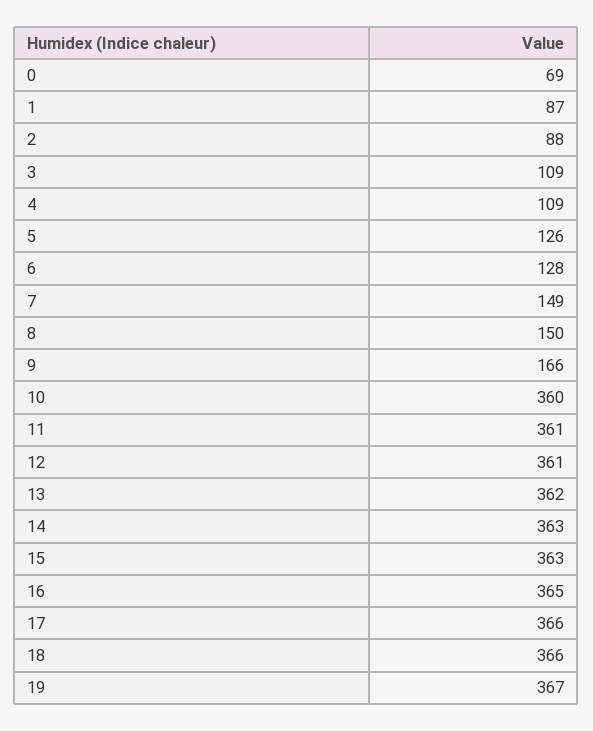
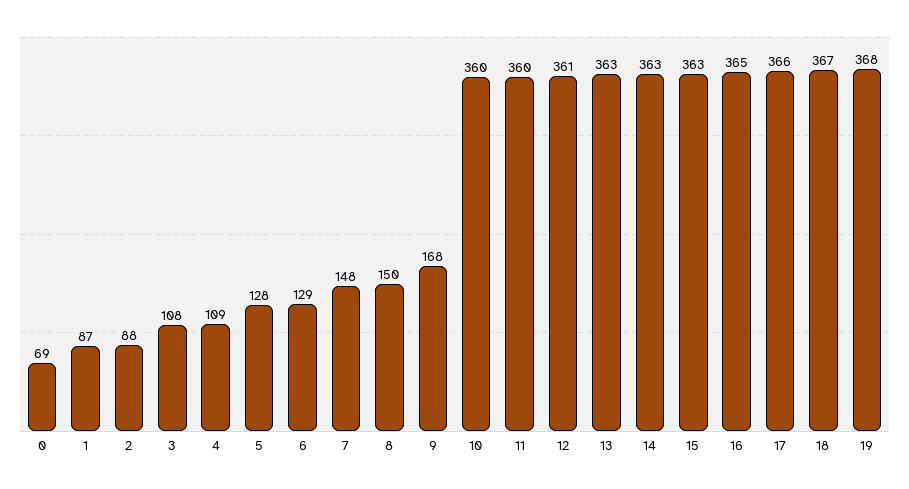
3: 109 -> 108
5: 126 -> 128
6: 128 -> 129
7: 149 -> 148
9: 166 -> 168
11: 361 -> 360
13: 362 -> 363
18: 366 -> 367
19: 367 -> 368

